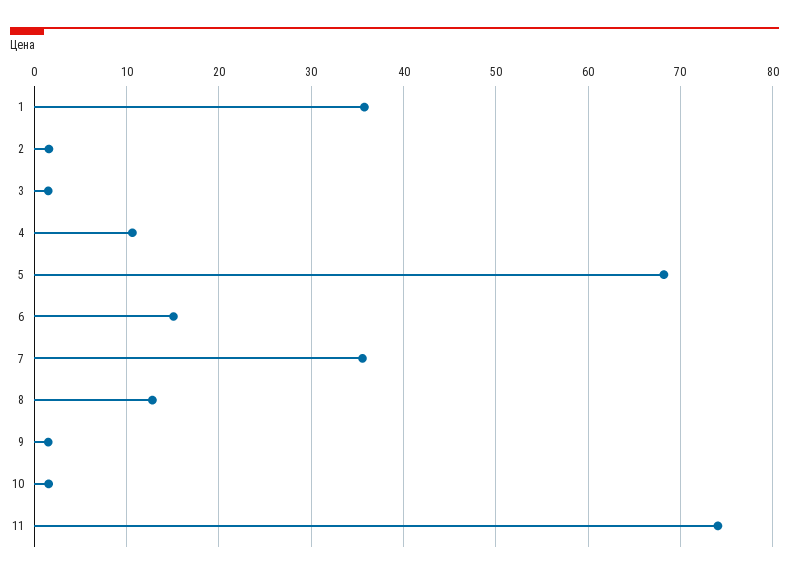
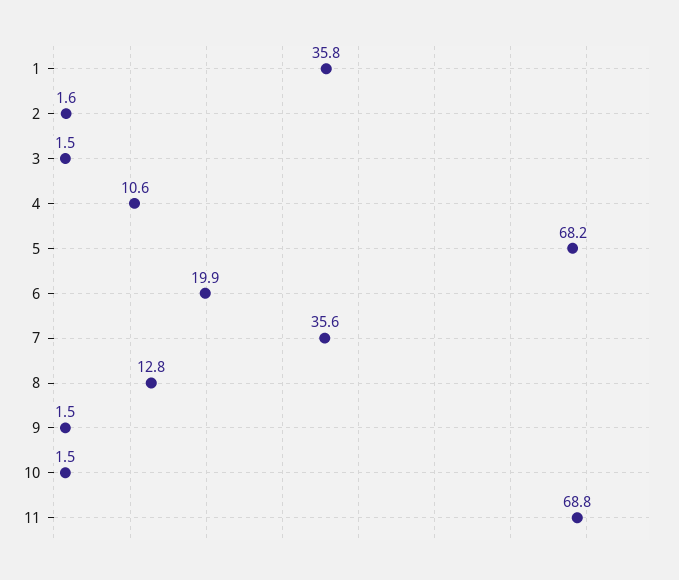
6: 15 -> 19.9
11: 74 -> 68.8

